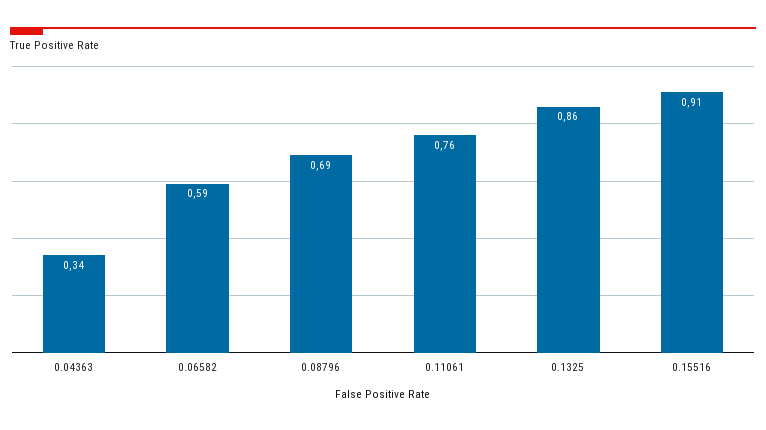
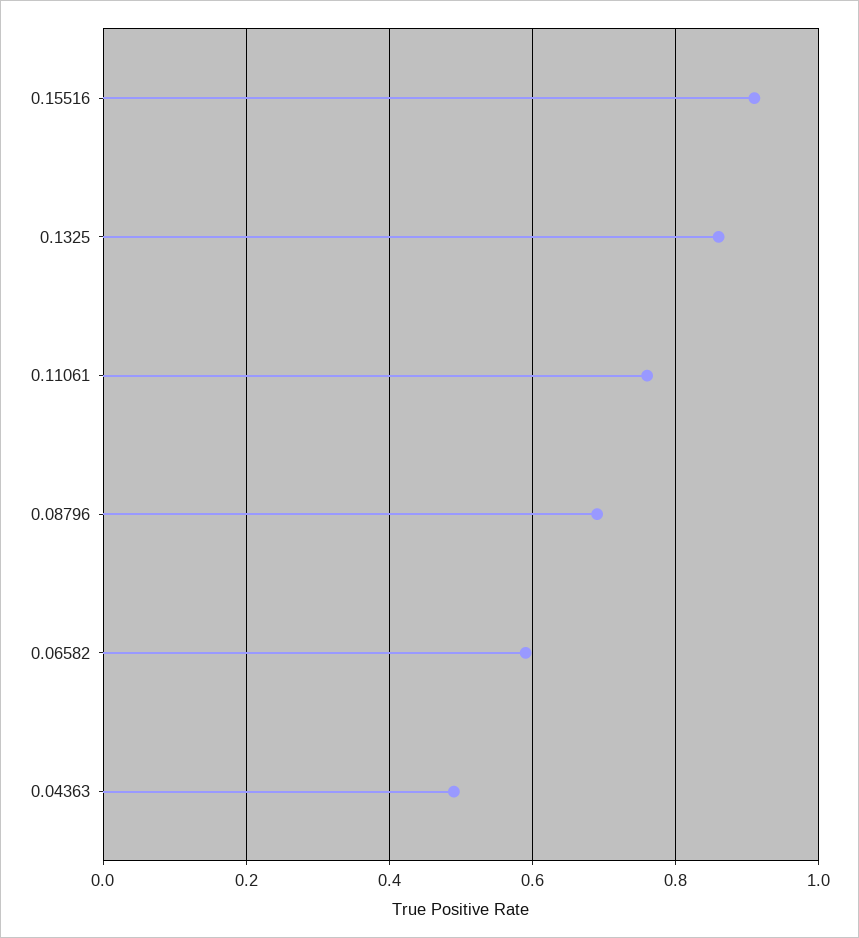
0.04363: 0.34 -> 0.5

